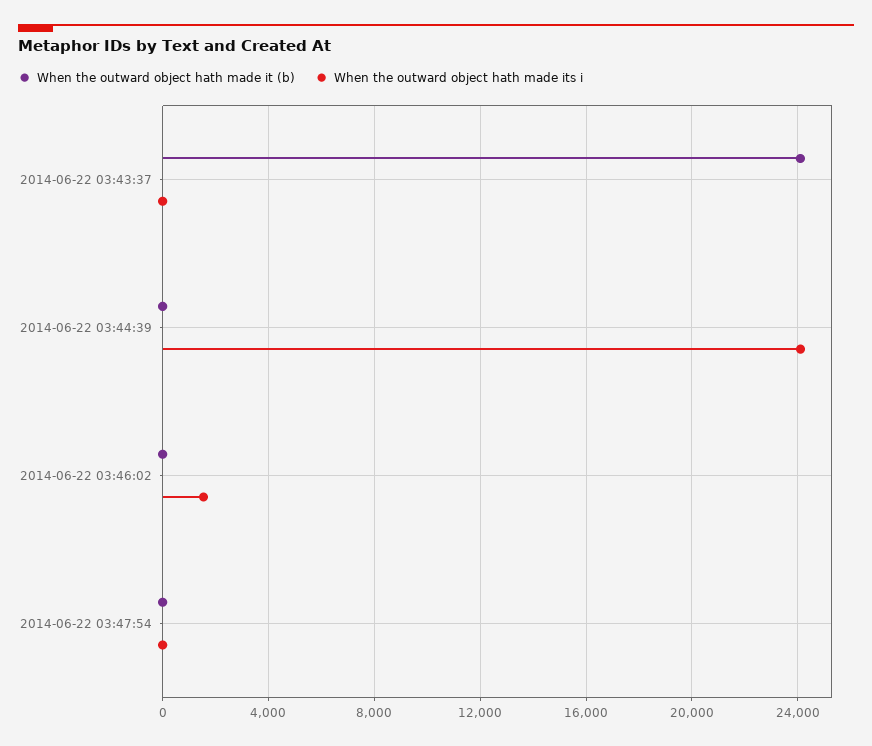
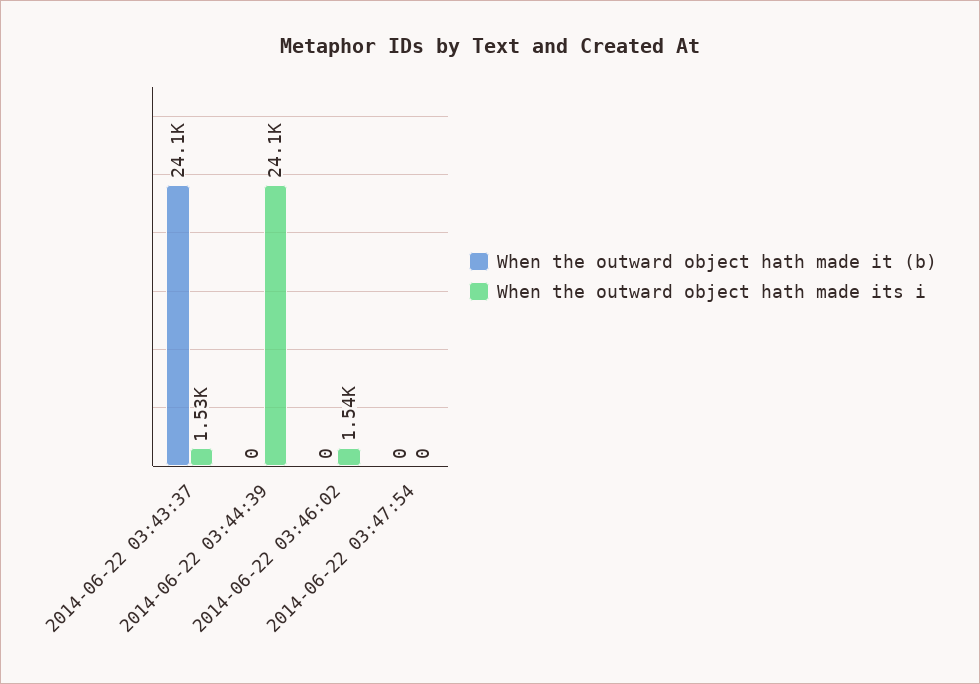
When the outward object hath made its i, 2014-06-22 03:43:37: 0 -> 1530

